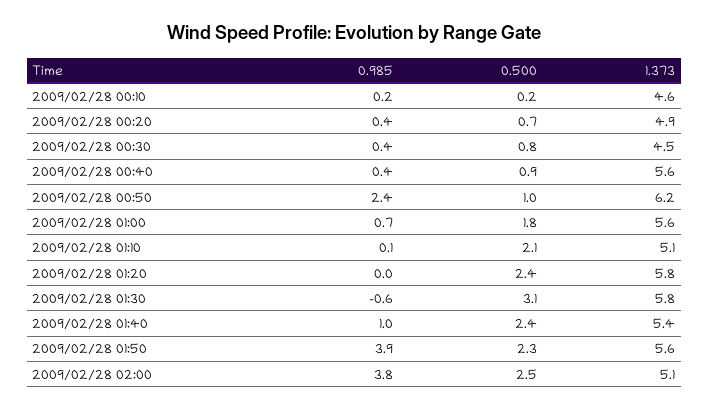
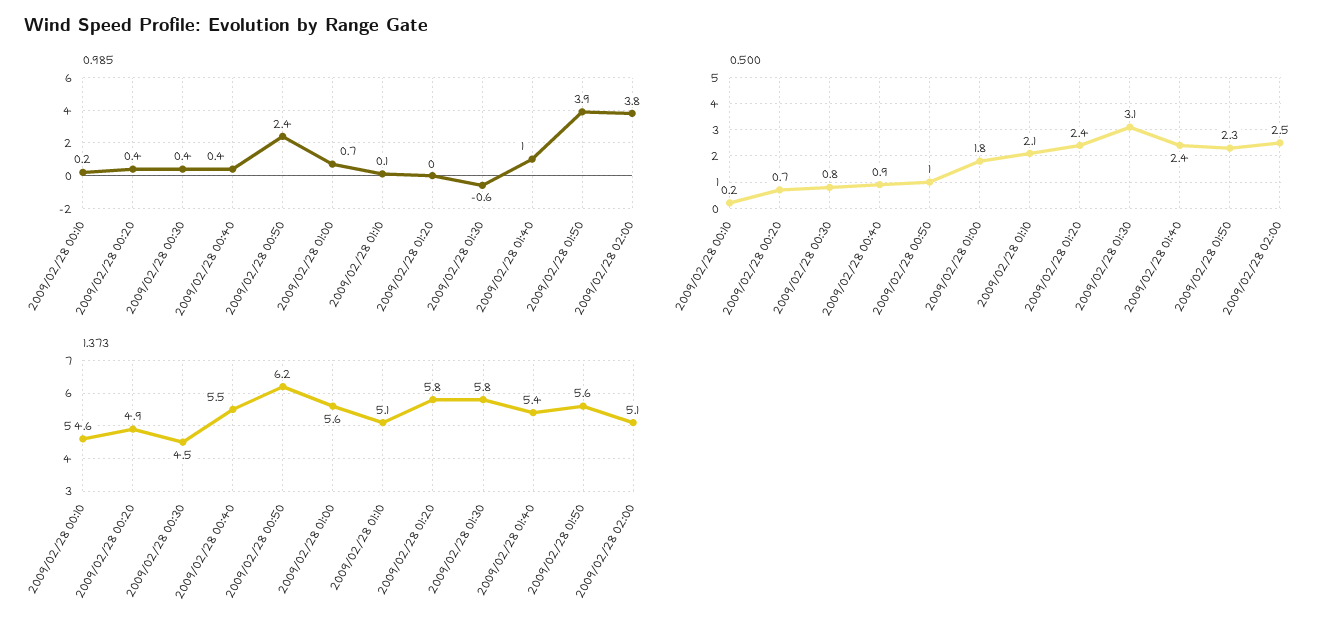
1.373, 2009/02/28 00:40: 5.6 -> 5.5

